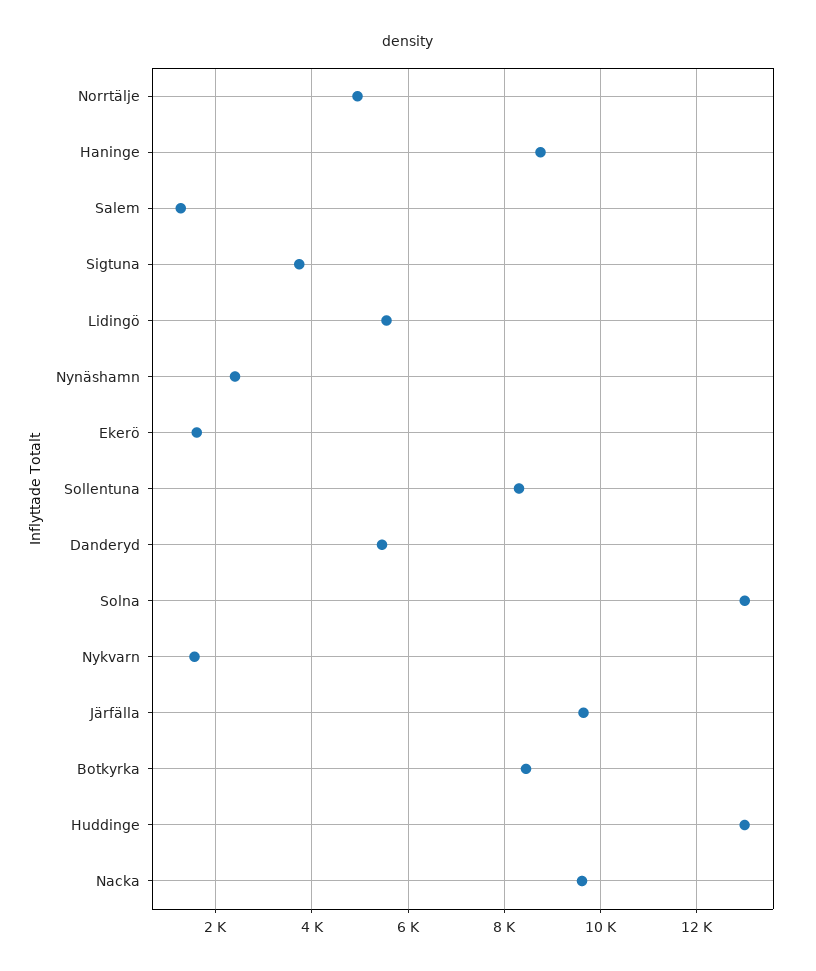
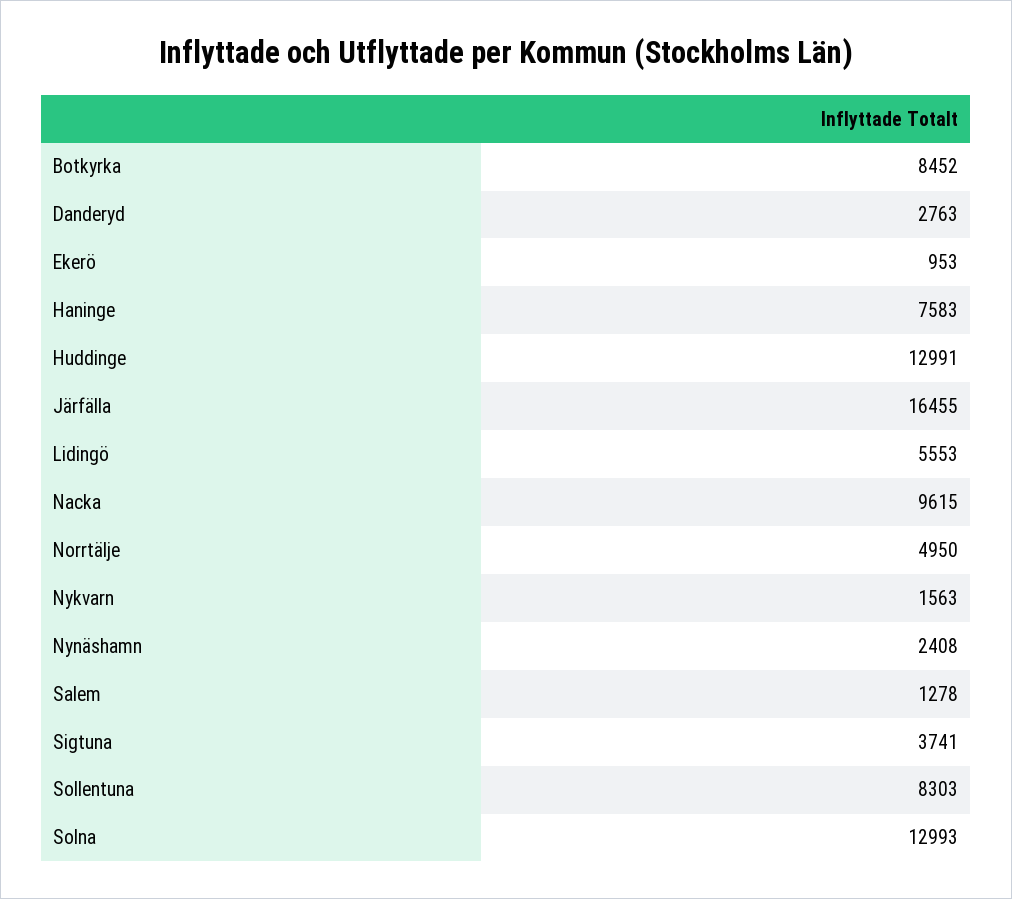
Haninge: 8800 -> 7583
Ekerö: 1600 -> 953
Danderyd: 5400 -> 2763
Järfälla: 9600 -> 16455

